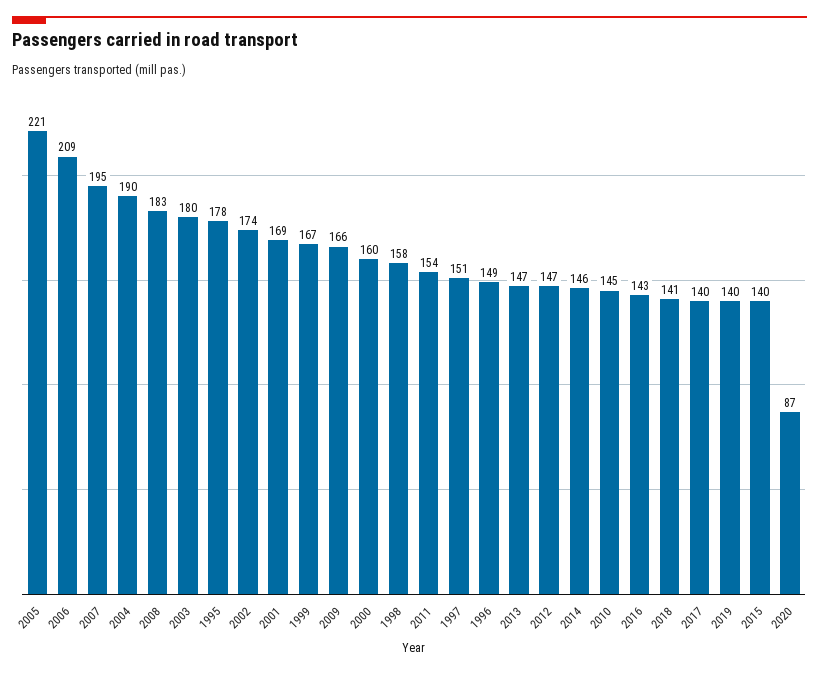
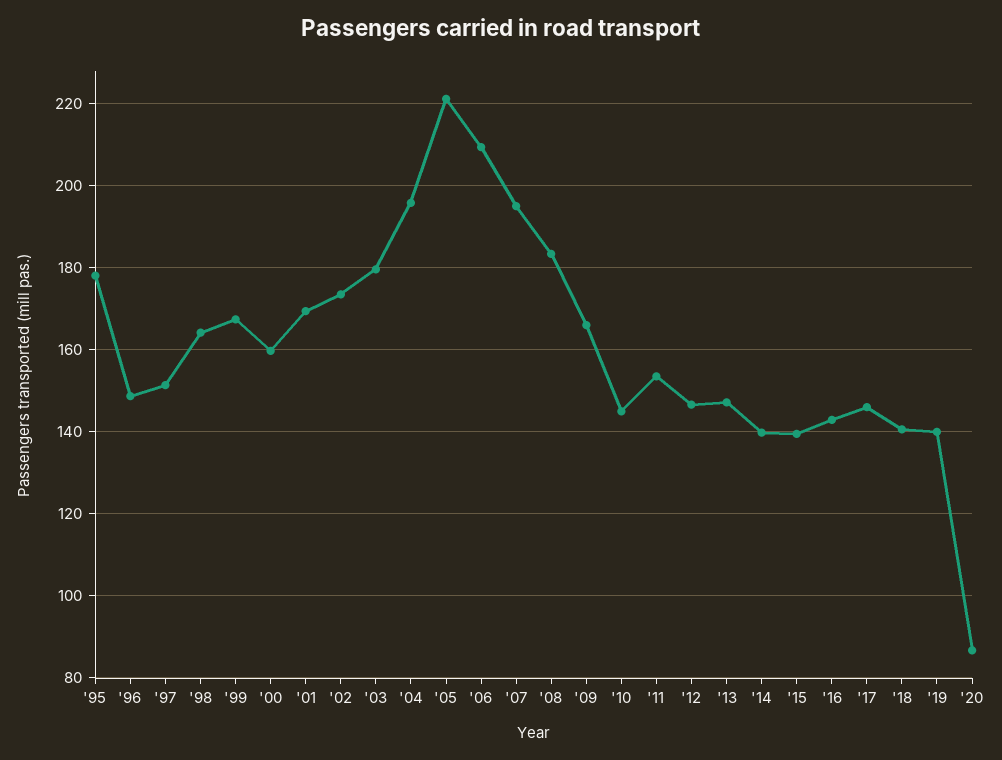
2004: 190 -> 196
1998: 158 -> 164
2014: 146 -> 140
2017: 140 -> 146

